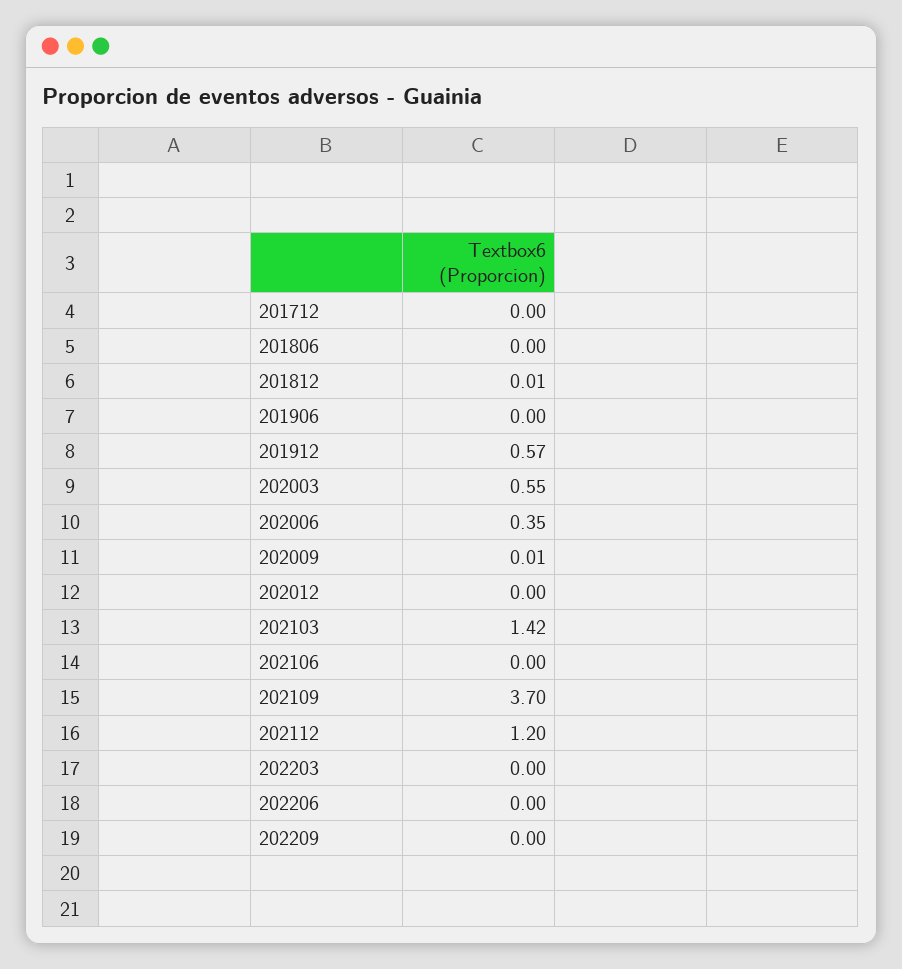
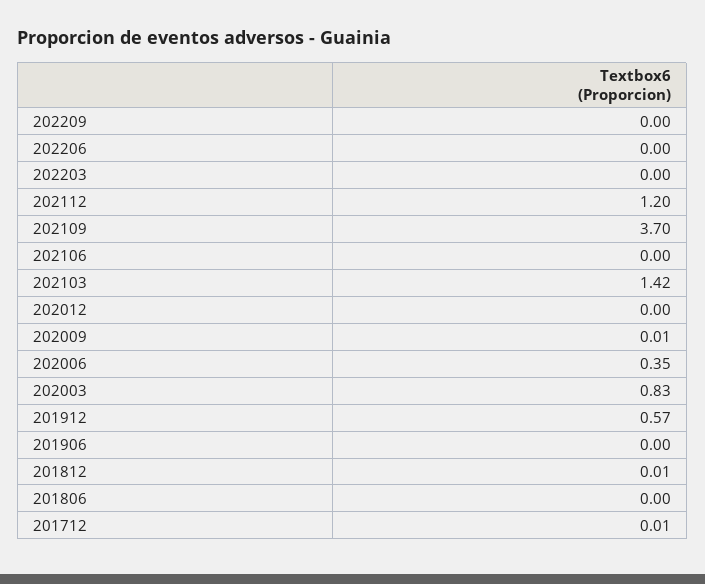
201712: 0 -> 0.01
202003: 0.55 -> 0.83

